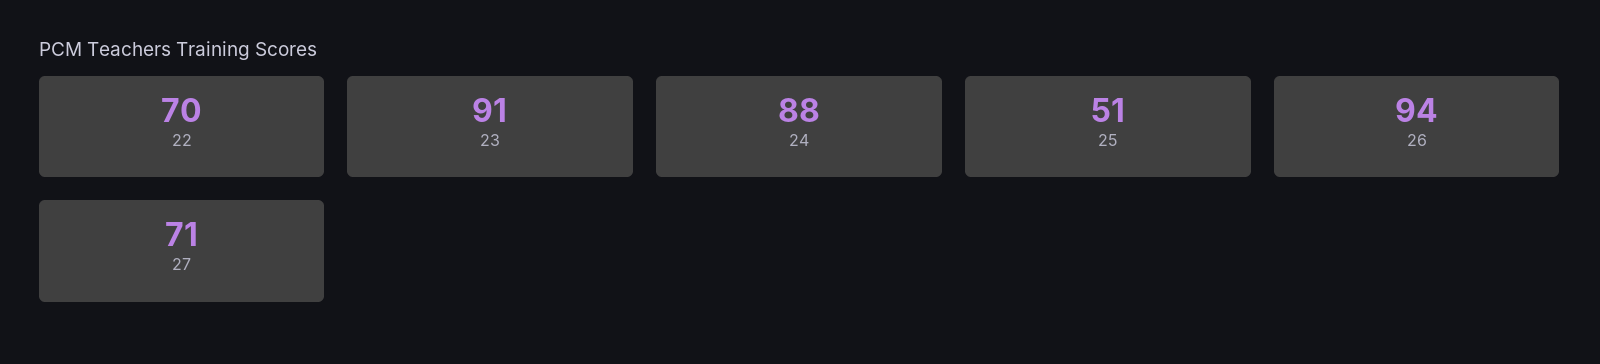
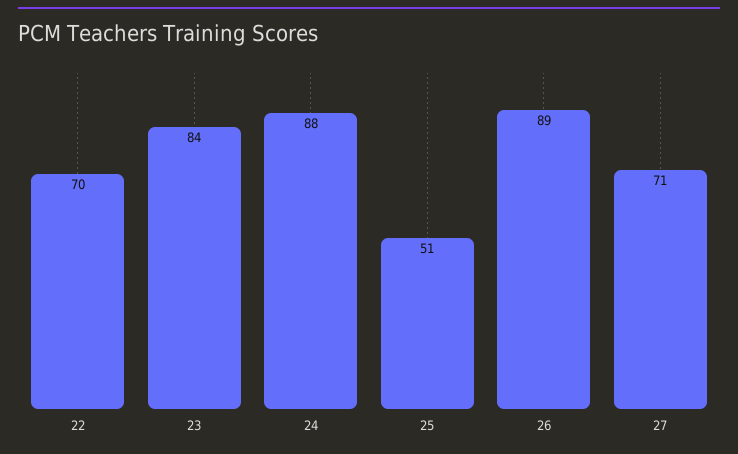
23: 91 -> 84
26: 94 -> 89

